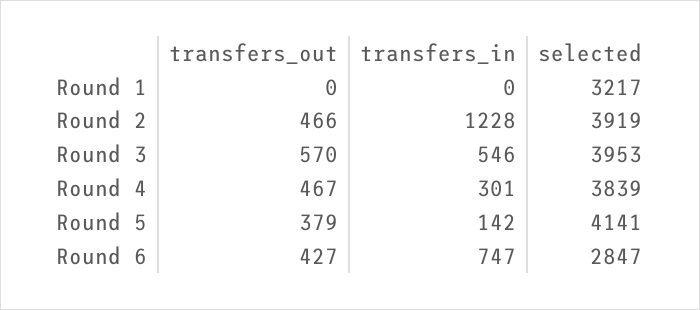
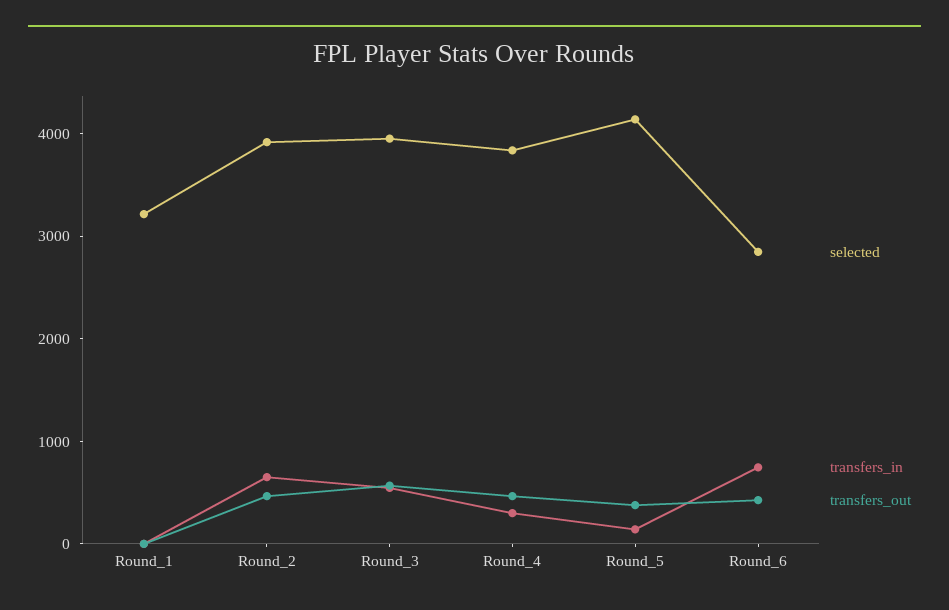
transfers_in, Round 2: 1228 -> 600

